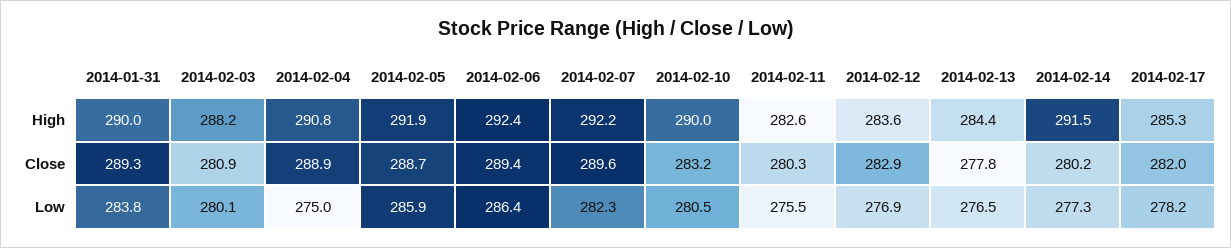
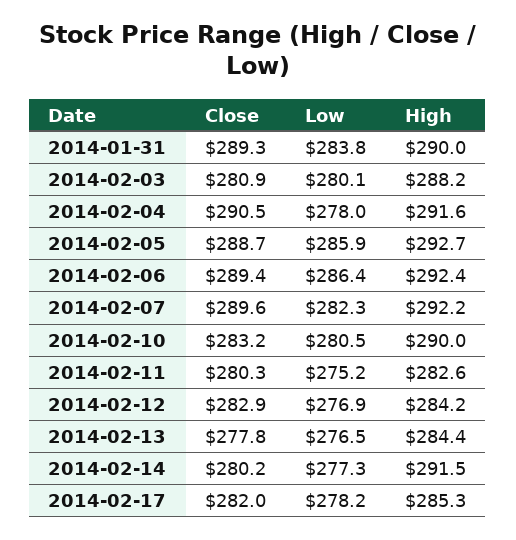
2014-02-04, High: 290.8 -> 291.6
2014-02-05, High: 291.9 -> 292.7
2014-02-12, High: 283.6 -> 284.2
2014-02-04, Close: 288.9 -> 290.5
2014-02-04, Low: 275 -> 278
2014-02-11, Low: 275.5 -> 275.2

